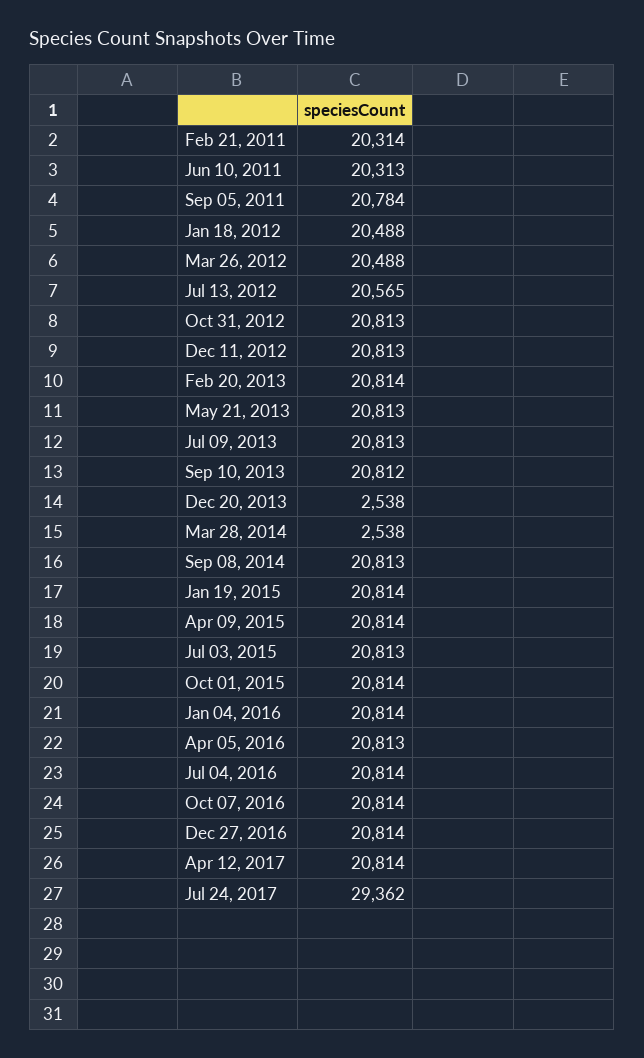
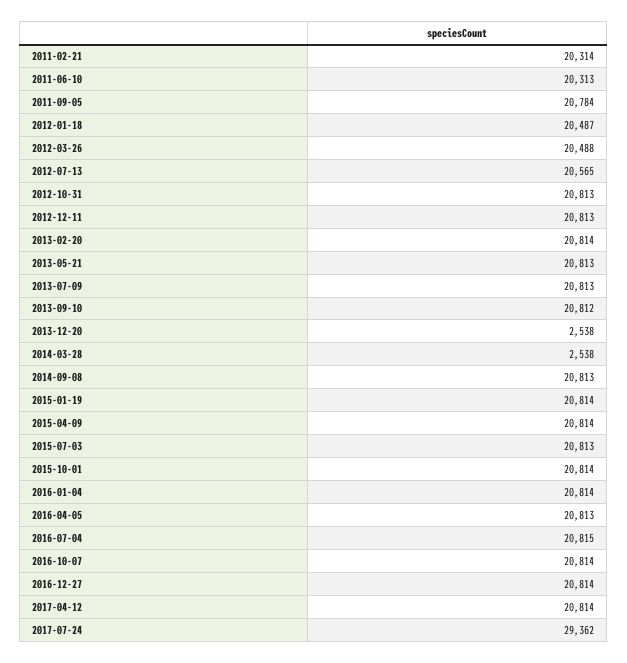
Jan 18, 2012: 20488 -> 20487
Jul 04, 2016: 20814 -> 20815

